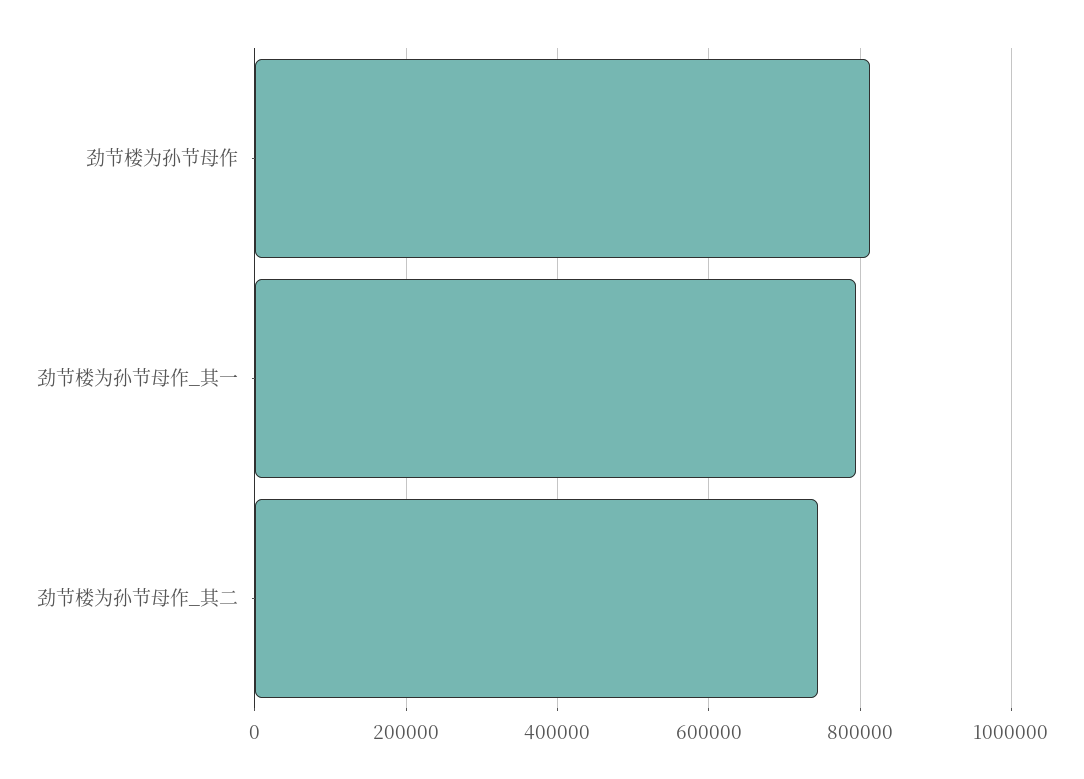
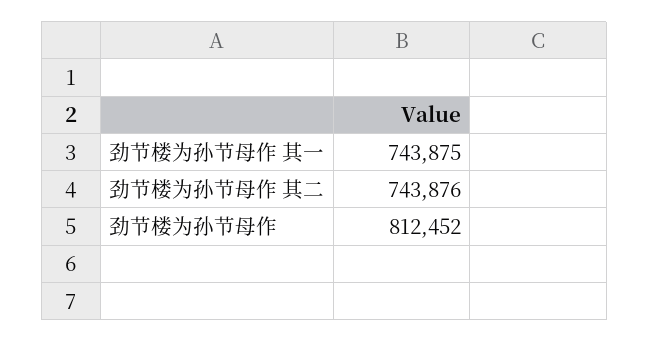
劲节楼为孙节母作_其一: 800000 -> 743875

